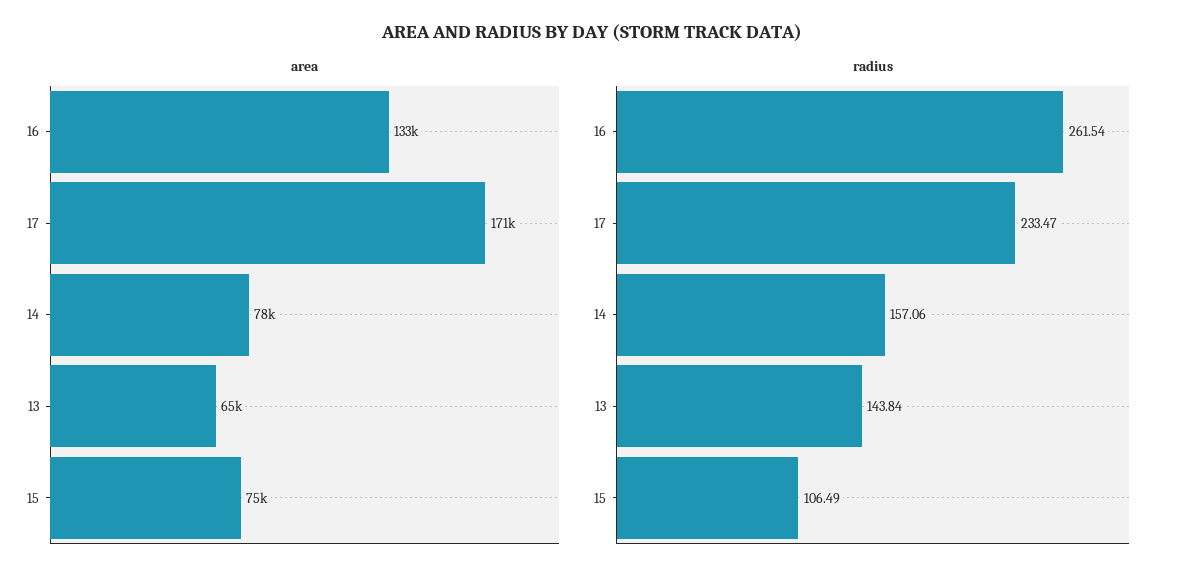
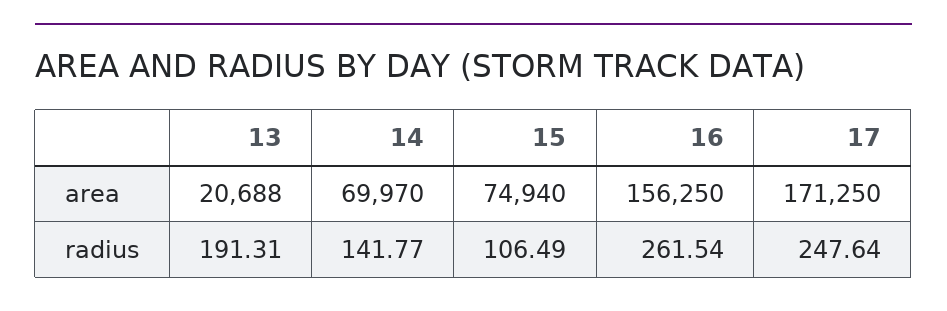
area, 16: 133000 -> 156250
area, 14: 78000 -> 69970
area, 13: 65000 -> 20688
radius, 17: 233.47 -> 247.64
radius, 14: 157.06 -> 141.77
radius, 13: 143.84 -> 191.31

